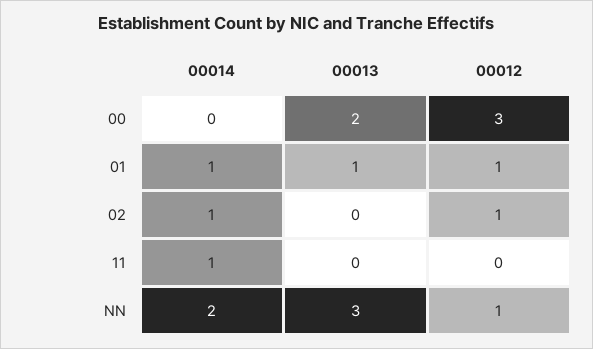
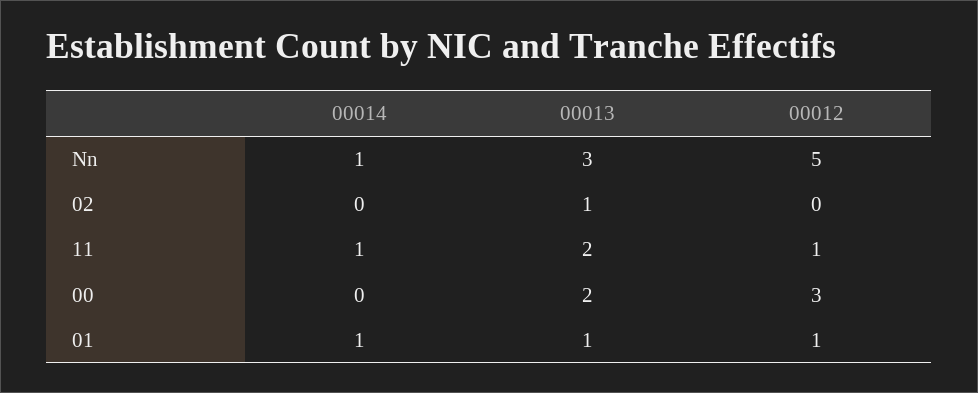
00014, 02: 1 -> 0
00013, 02: 0 -> 1
00012, 02: 1 -> 0
00013, 11: 0 -> 2
00012, 11: 0 -> 1
00014, NN: 2 -> 1
00012, NN: 1 -> 5

